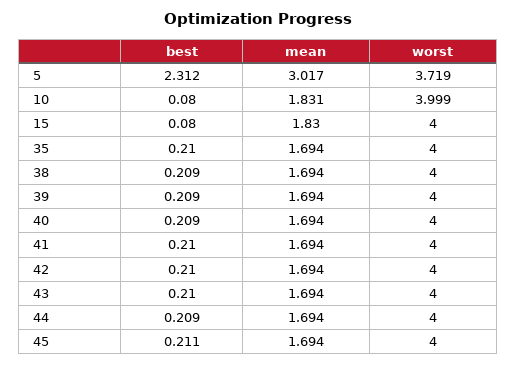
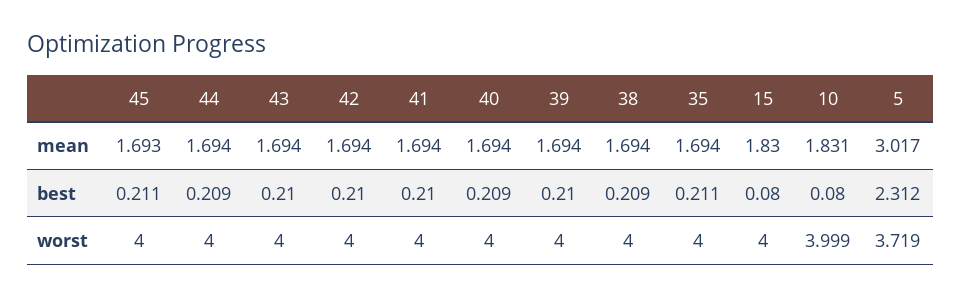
best, 35: 0.21 -> 0.211
best, 39: 0.209 -> 0.21
mean, 45: 1.694 -> 1.693

